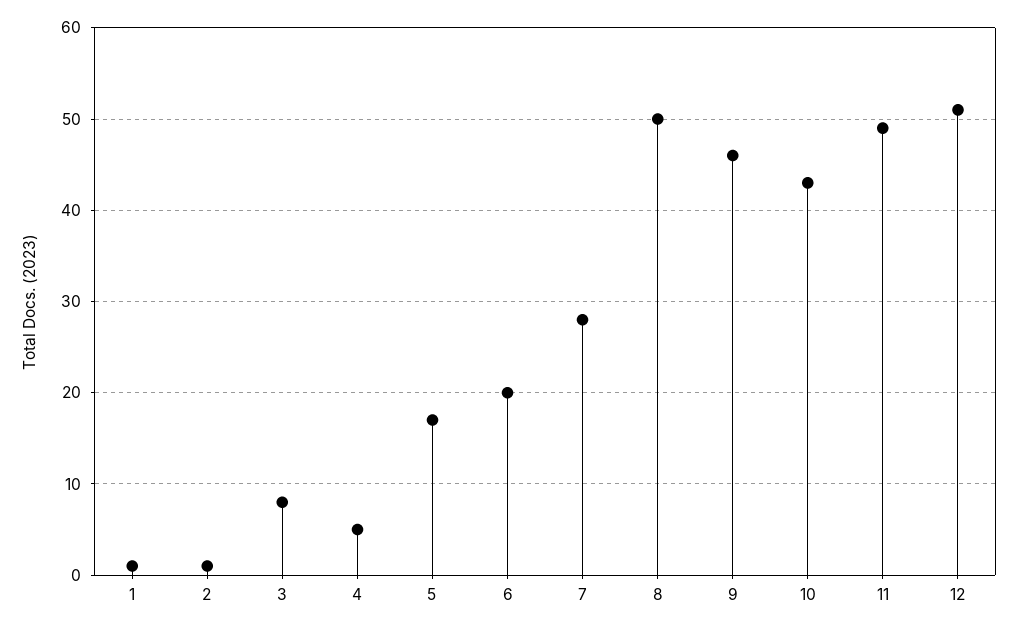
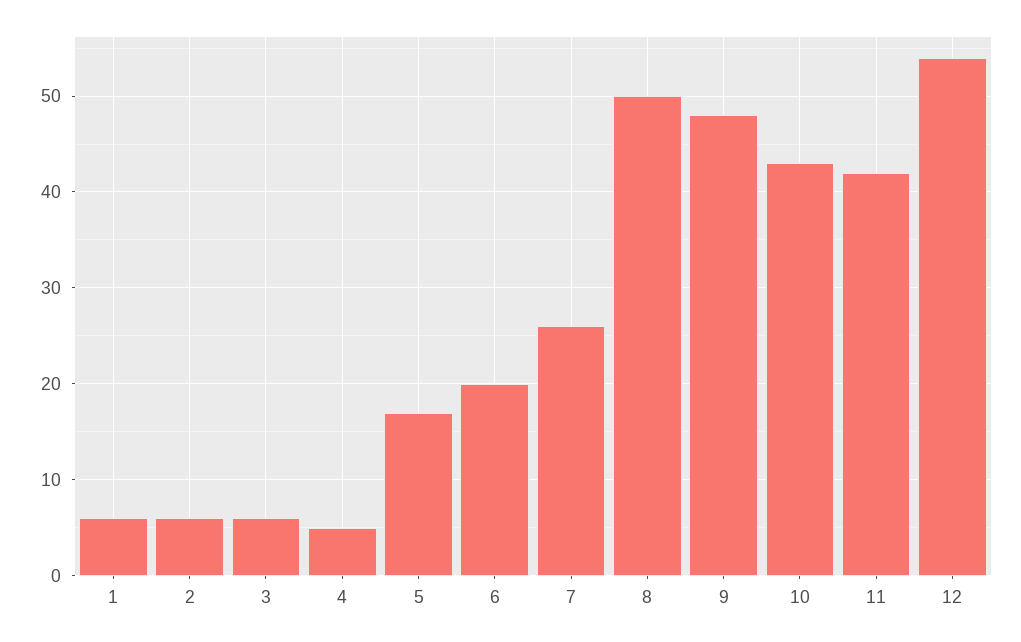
1: 1 -> 6
2: 1 -> 6
3: 8 -> 6
7: 28 -> 26
9: 46 -> 48
11: 49 -> 42
12: 51 -> 54

